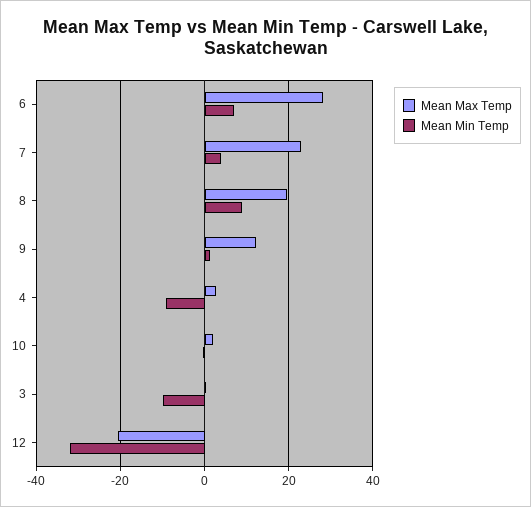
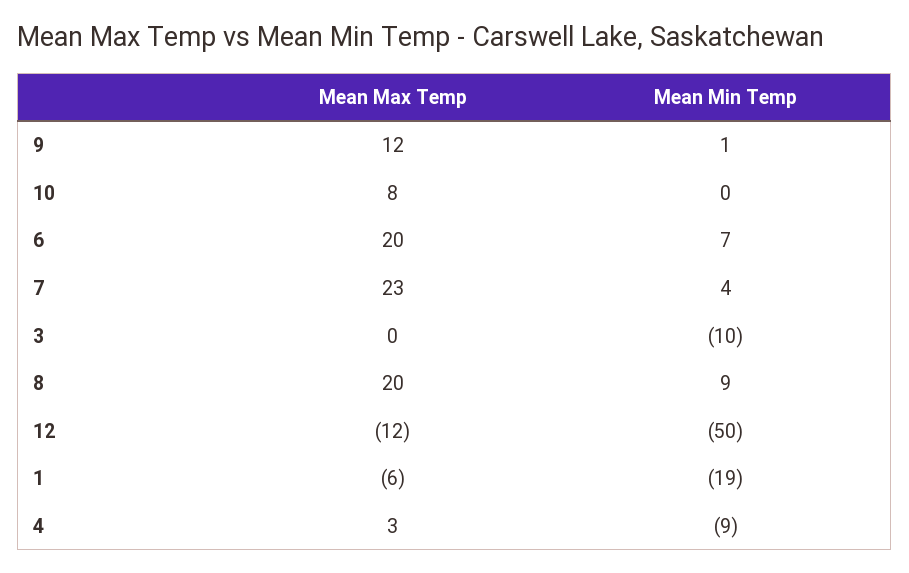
Mean Max Temp, 6: 28 -> 20
Mean Max Temp, 10: 2 -> 8
Mean Max Temp, 12: -20 -> -12
Mean Min Temp, 12: -32 -> -50
Mean Max Temp, 1: none -> -6
Mean Min Temp, 1: none -> -19

